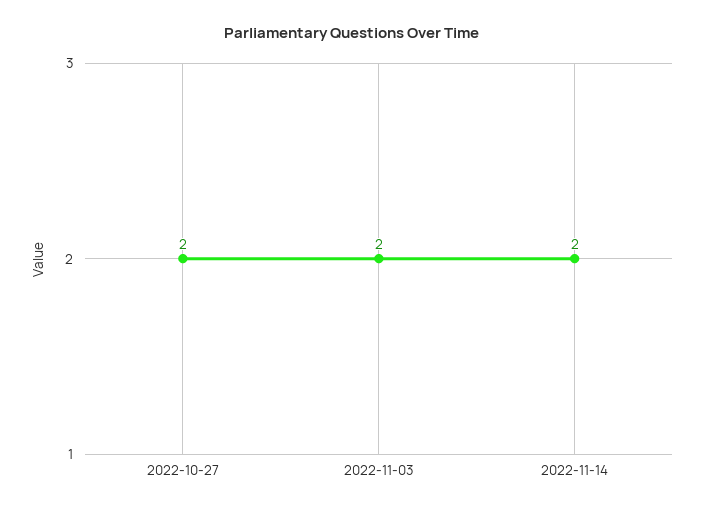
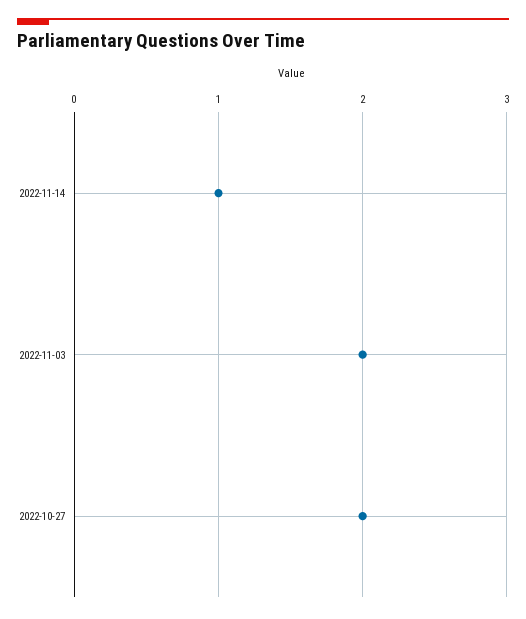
2022-11-14: 2 -> 1

